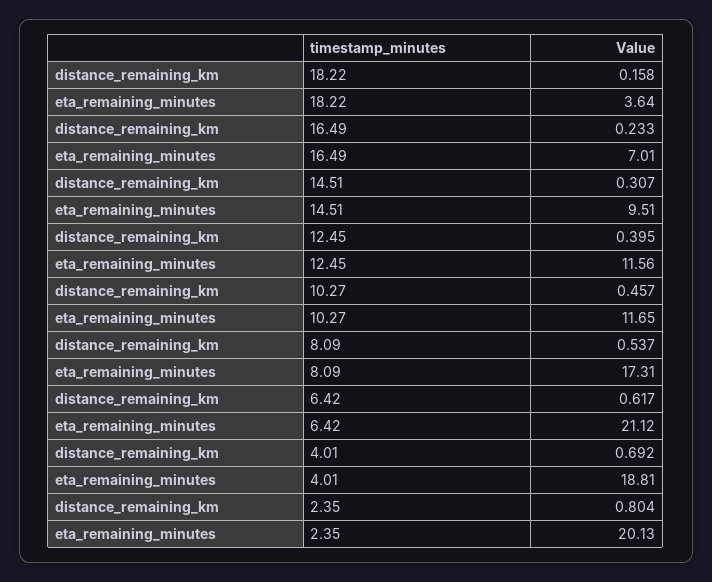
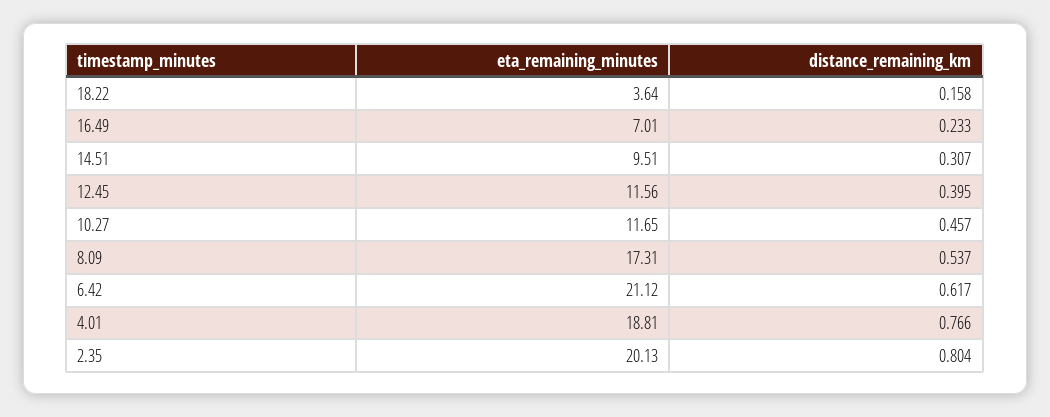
distance_remaining_km, 4.01: 0.692 -> 0.766

